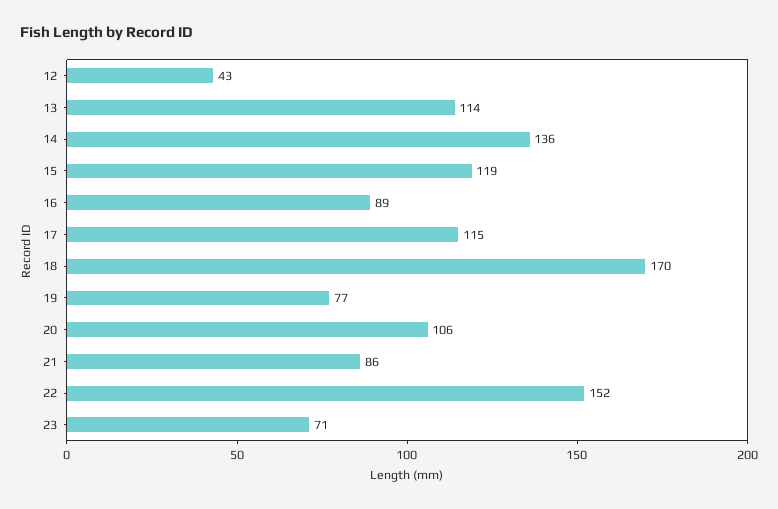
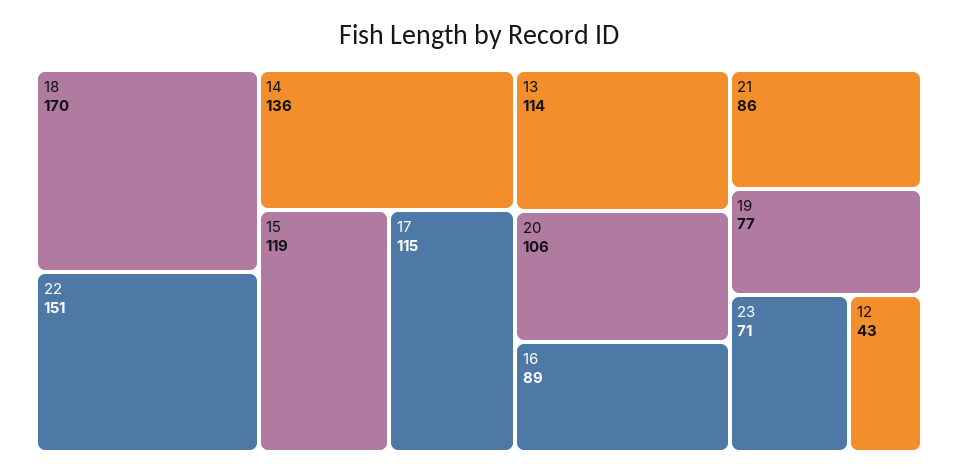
22: 152 -> 151

